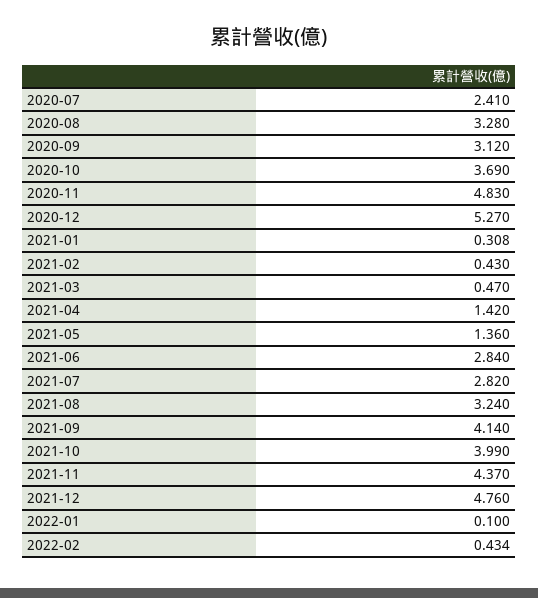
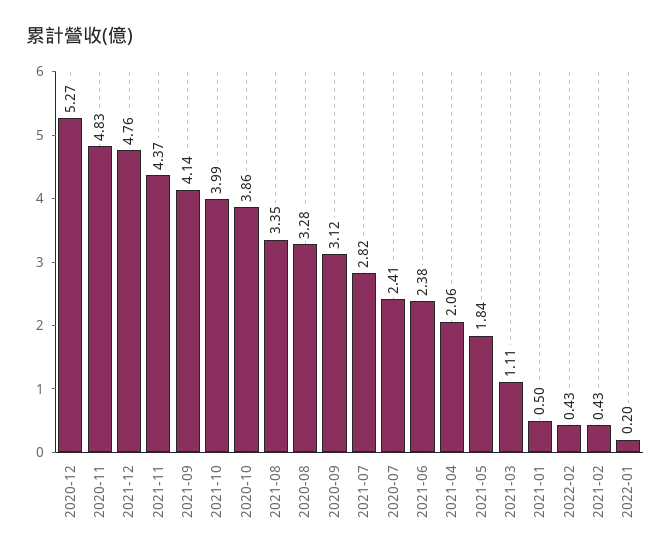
2020-10: 3.69 -> 3.86
2021-01: 0.308 -> 0.5
2021-03: 0.47 -> 1.11
2021-04: 1.42 -> 2.06
2021-05: 1.36 -> 1.84
2021-06: 2.84 -> 2.38
2021-08: 3.24 -> 3.35
2022-01: 0.1 -> 0.2

